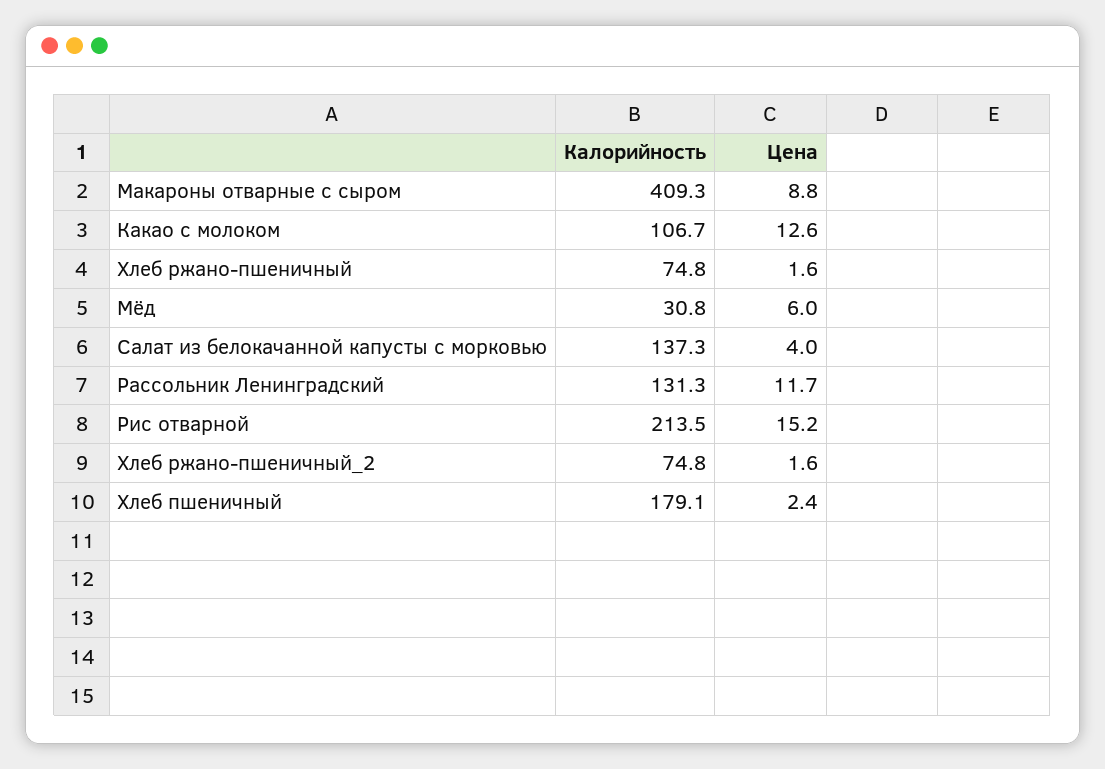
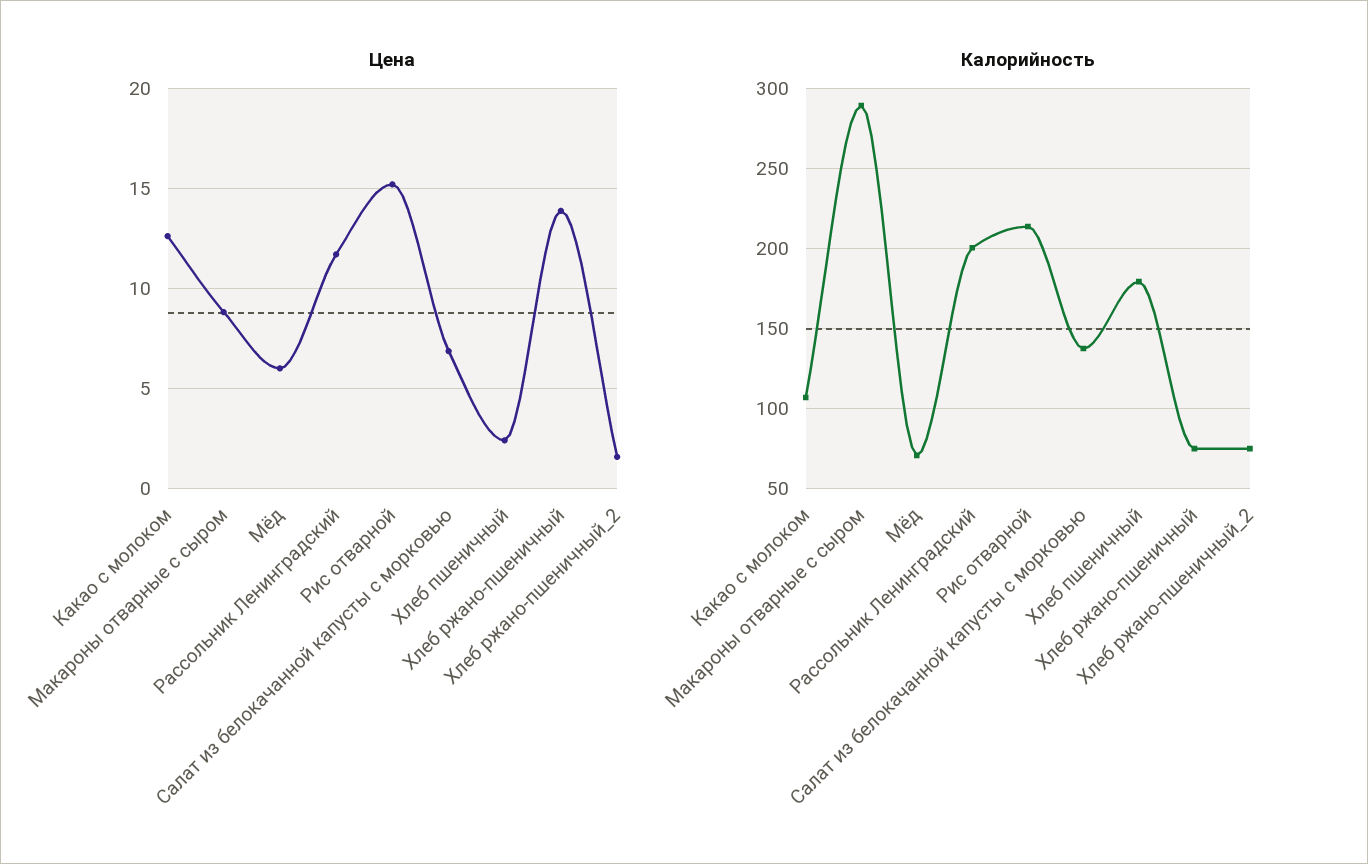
Калорийность, Макароны отварные с сыром: 409.3 -> 290
Цена, Хлеб ржано-пшеничный: 1.6 -> 14
Калорийность, Мёд: 30.8 -> 70
Цена, Салат из белокачанной капусты с морковью: 4 -> 7
Калорийность, Рассольник Ленинградский: 131.3 -> 200

